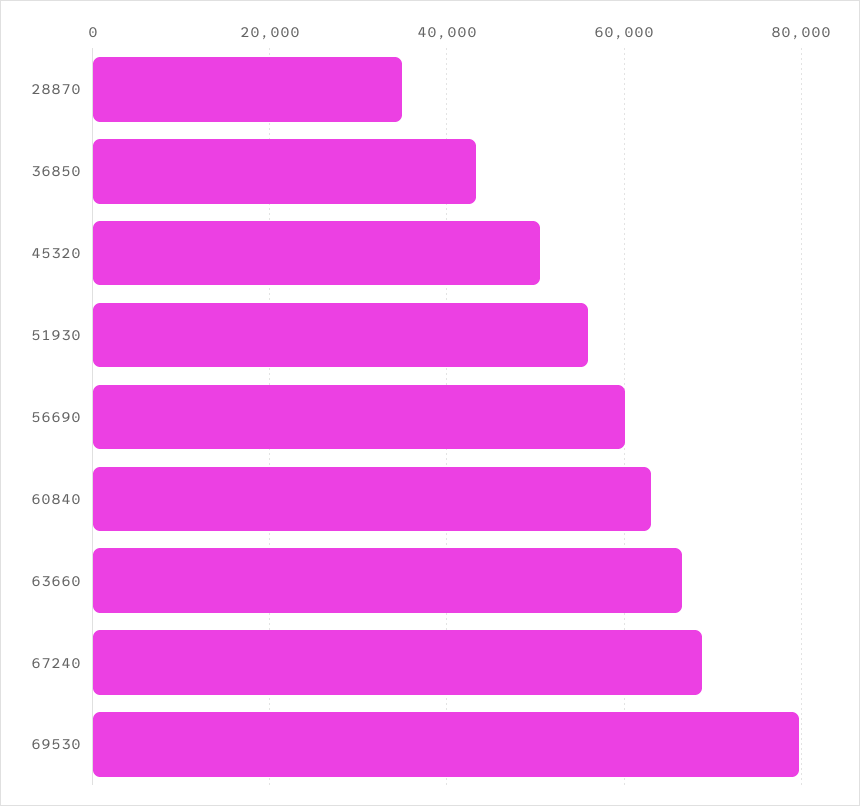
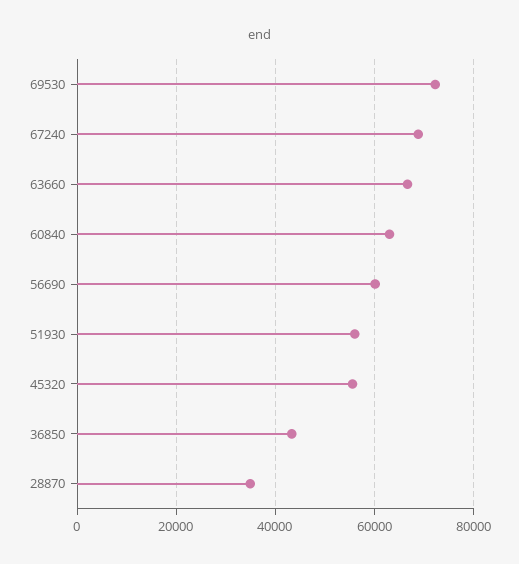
45320: 50000 -> 56000
69530: 80000 -> 72000

